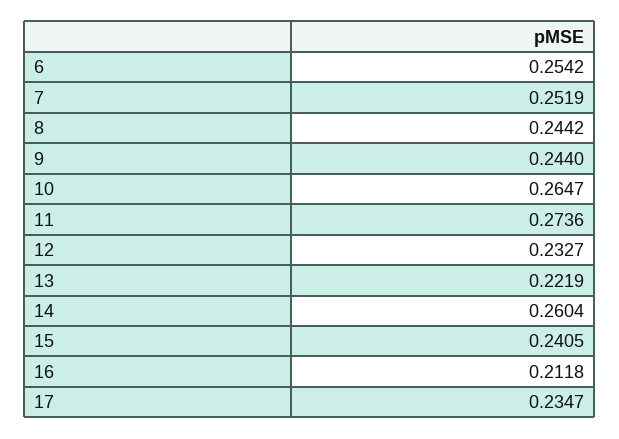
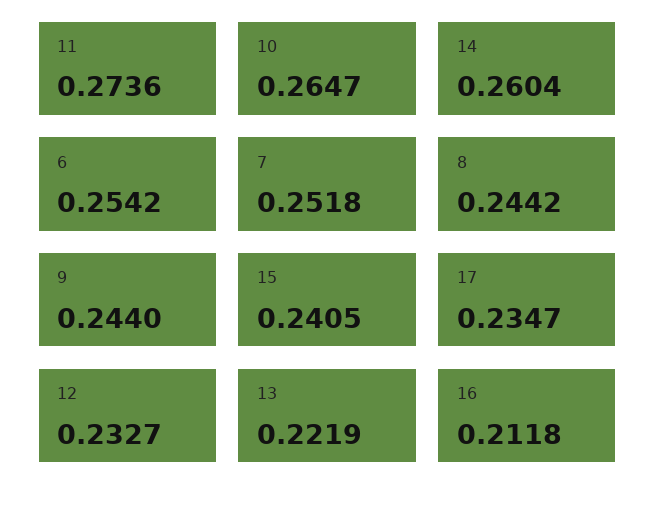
7: 0.2519 -> 0.2518

